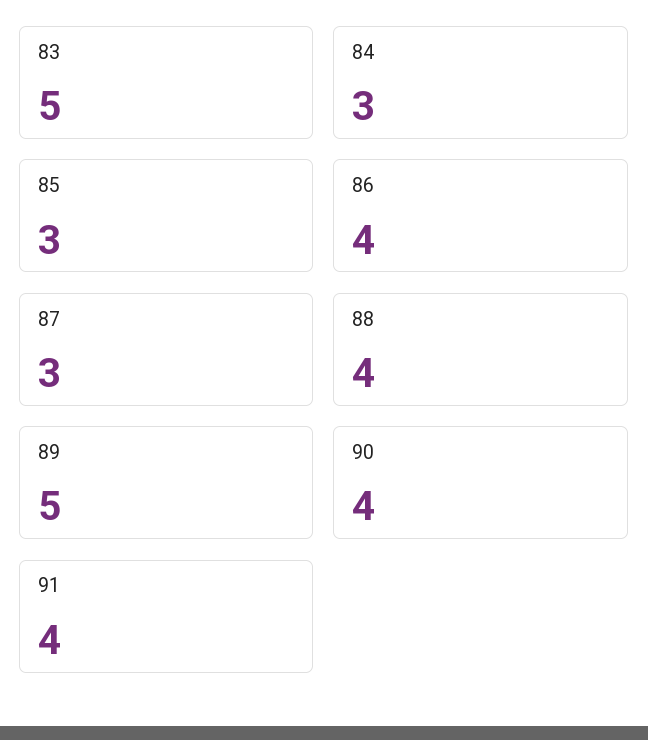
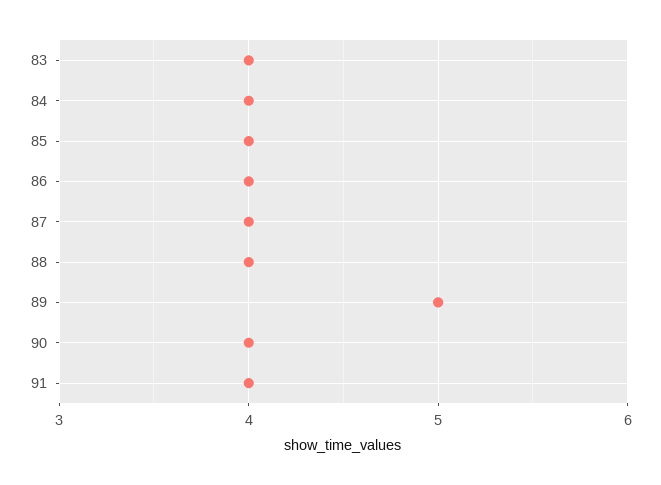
83: 5 -> 4
84: 3 -> 4
85: 3 -> 4
87: 3 -> 4

